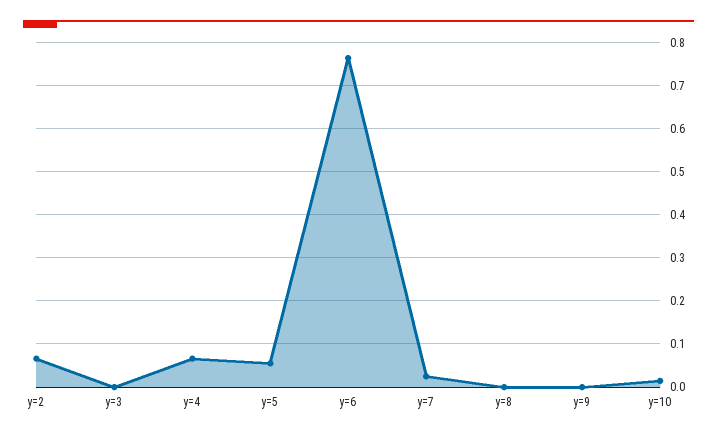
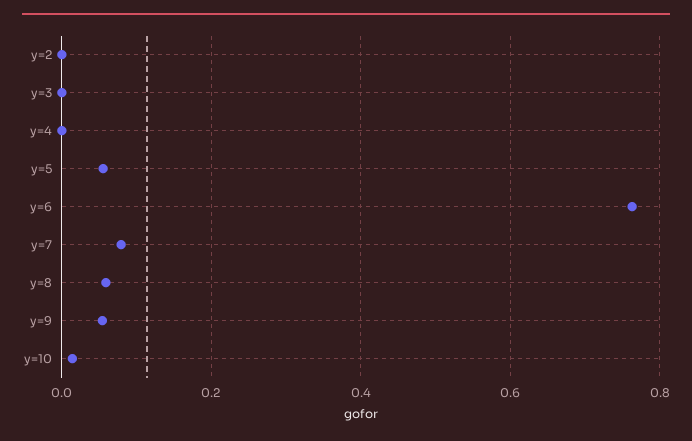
y=2: 0.06 -> 0
y=4: 0.06 -> 0
y=7: 0.02 -> 0.08
y=8: 0 -> 0.06
y=9: 0 -> 0.06

